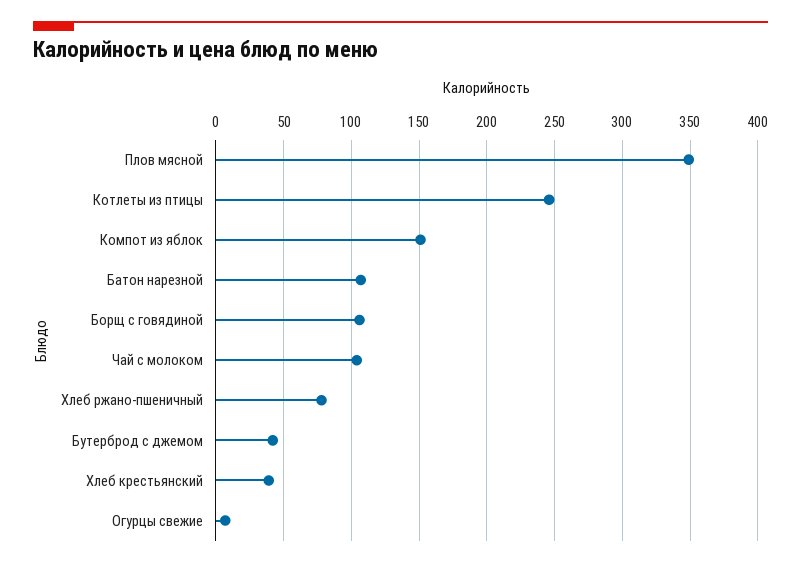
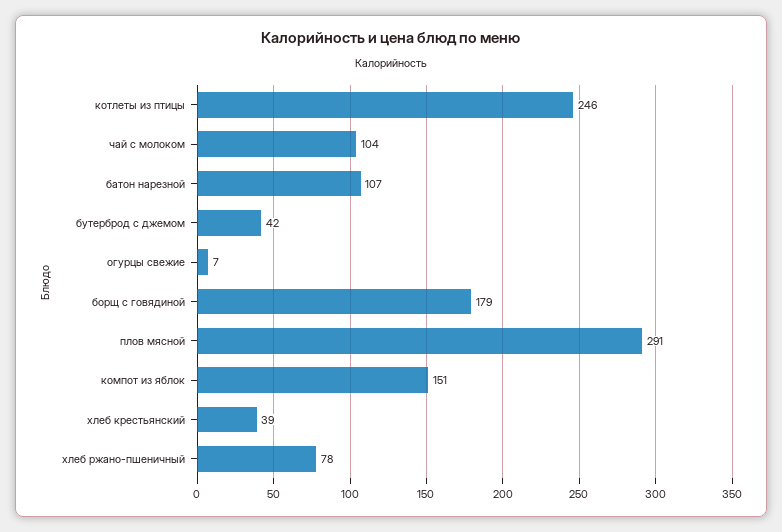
Плов мясной: 350 -> 291
Борщ с говядиной: 105 -> 179

